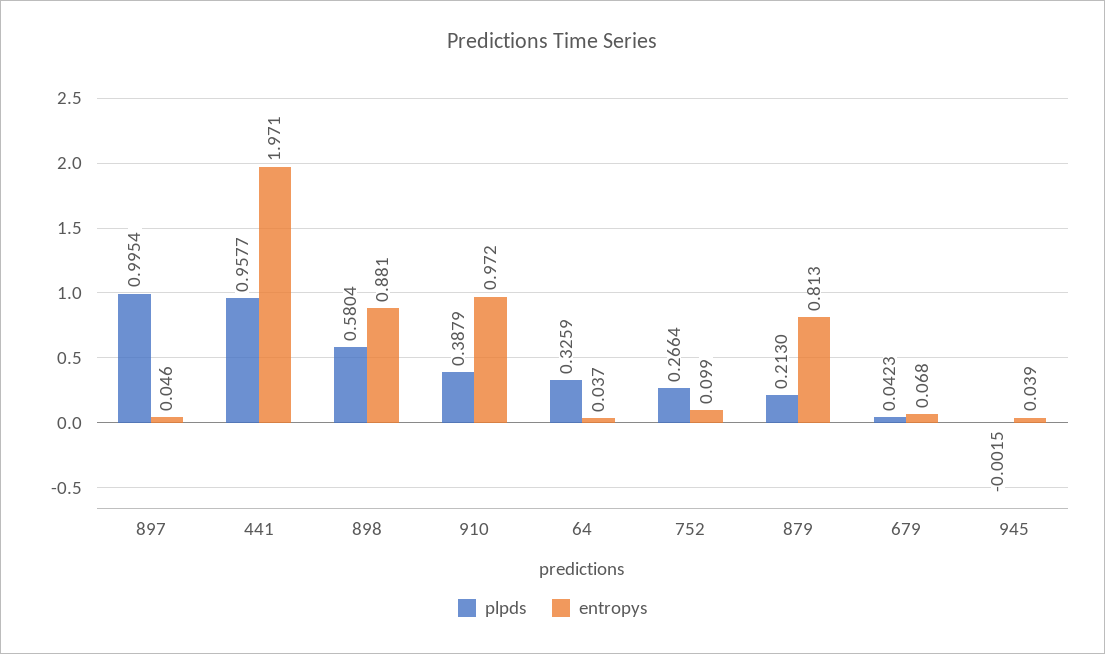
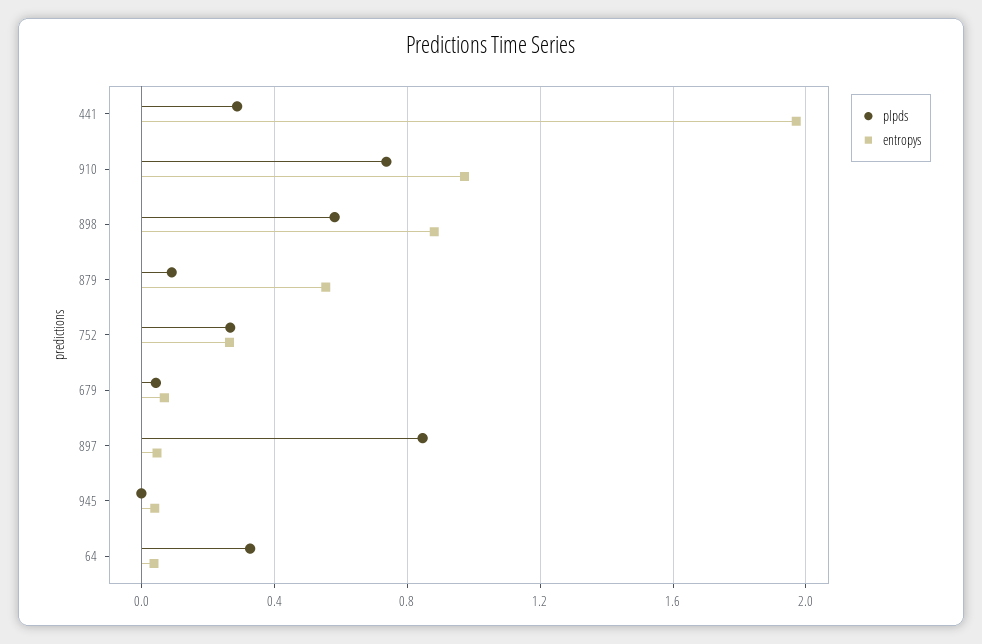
plpds, 897: 0.9954 -> 0.85
plpds, 441: 0.9577 -> 0.3
plpds, 910: 0.3879 -> 0.75
entropys, 752: 0.099 -> 0.25
plpds, 879: 0.213 -> 0.1
entropys, 879: 0.813 -> 0.55

